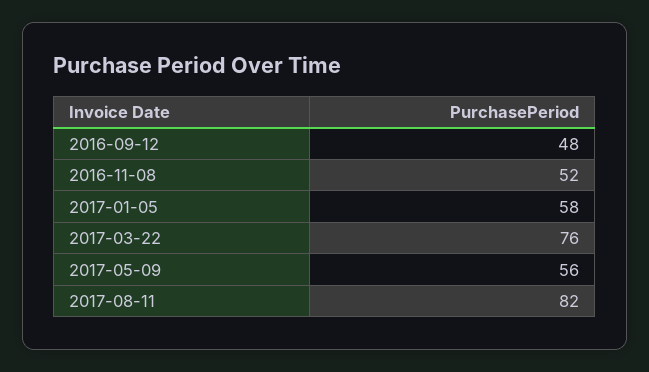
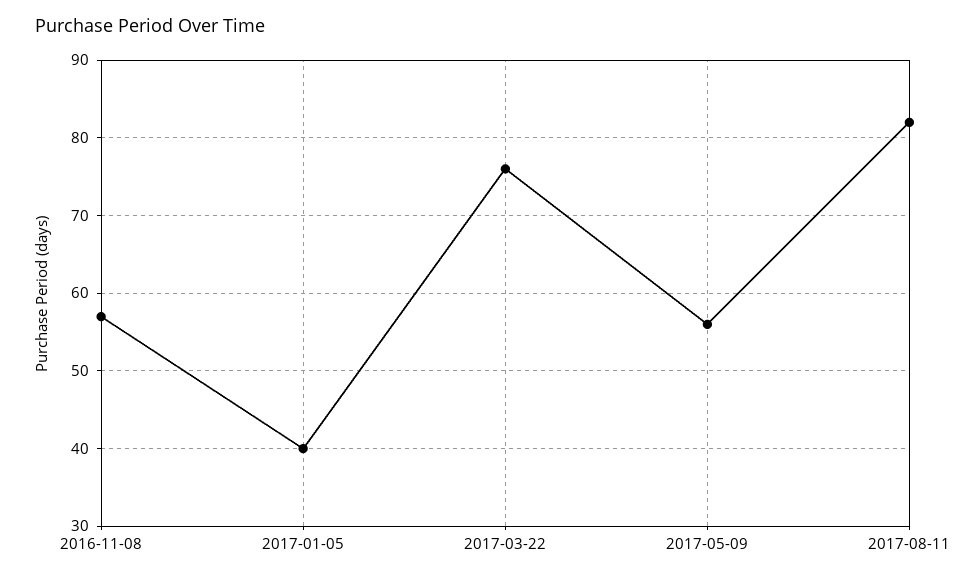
2016-09-12: 48 -> none
2016-11-08: 52 -> 57
2017-01-05: 58 -> 40

